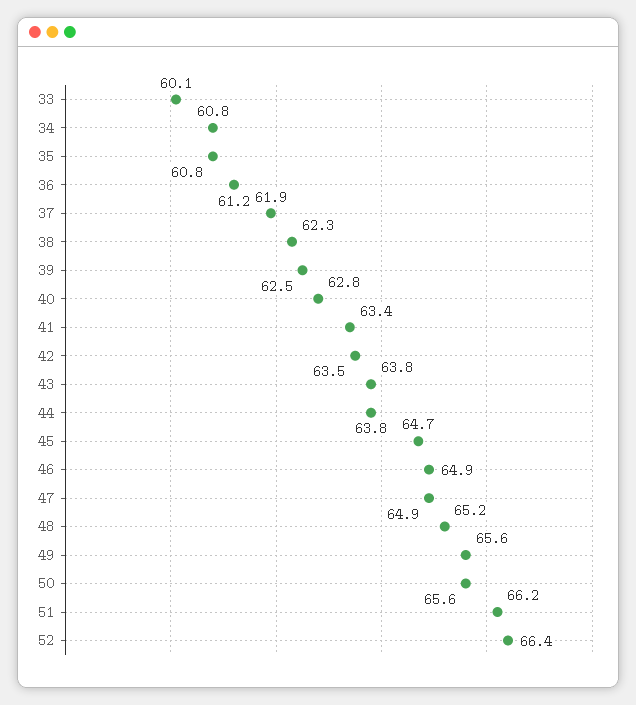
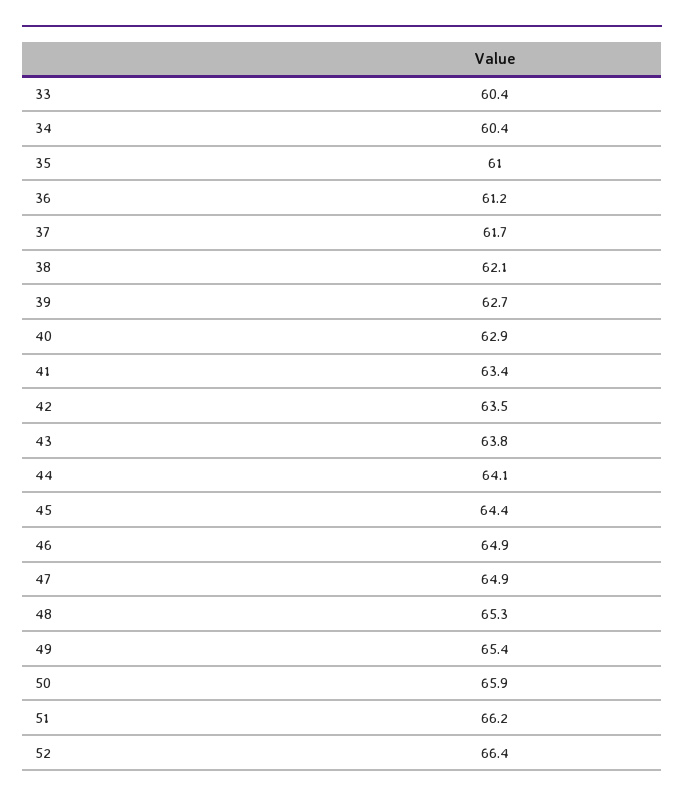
33: 60.1 -> 60.4
34: 60.8 -> 60.4
35: 60.8 -> 61
37: 61.9 -> 61.7
38: 62.3 -> 62.1
39: 62.5 -> 62.7
40: 62.8 -> 62.9
44: 63.8 -> 64.1
45: 64.7 -> 64.4
48: 65.2 -> 65.3
49: 65.6 -> 65.4
50: 65.6 -> 65.9

